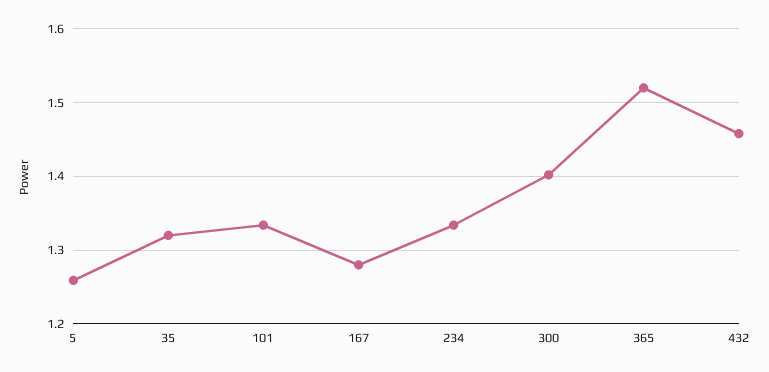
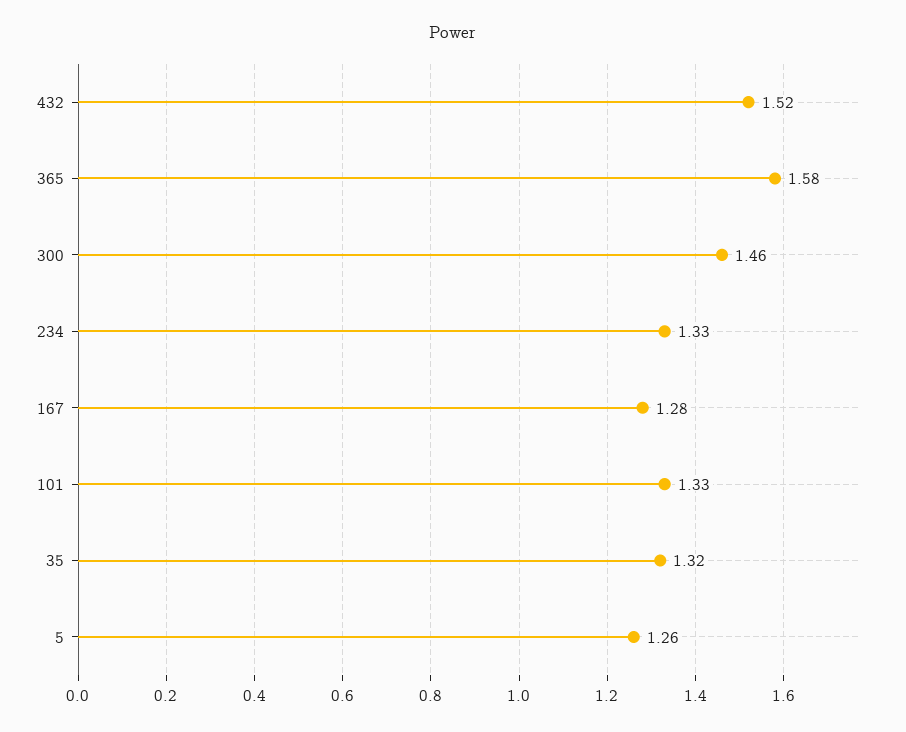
300: 1.4 -> 1.46
365: 1.52 -> 1.58
432: 1.46 -> 1.52

